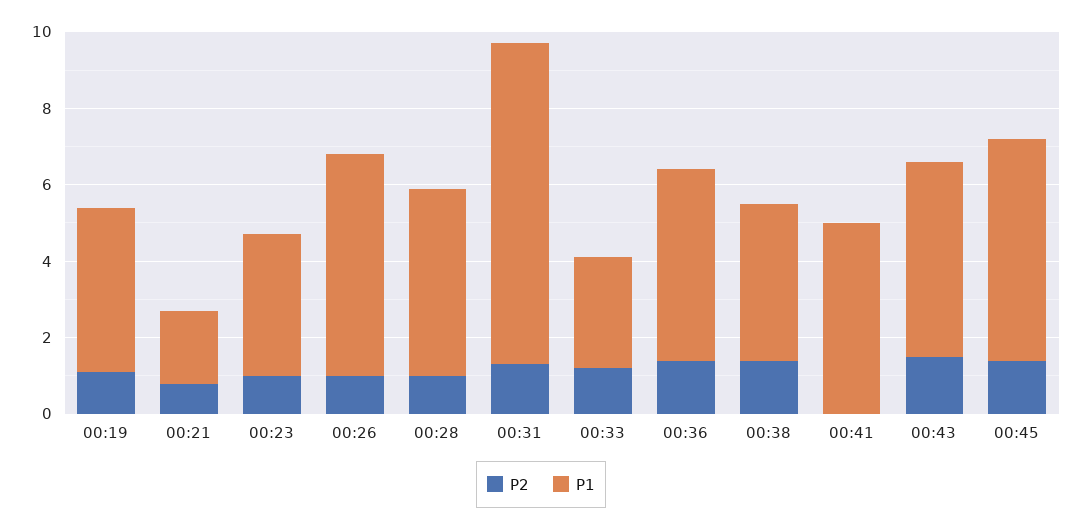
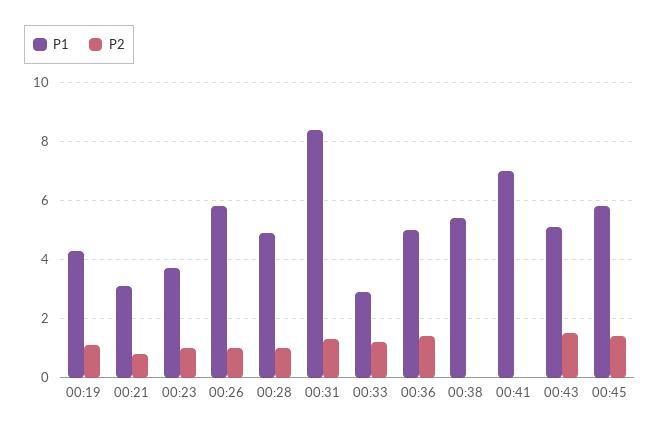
P1, 00:21: 2 -> 3
P2, 00:38: 1.5 -> 0
P1, 00:38: 4 -> 5.5
P1, 00:41: 5 -> 7

